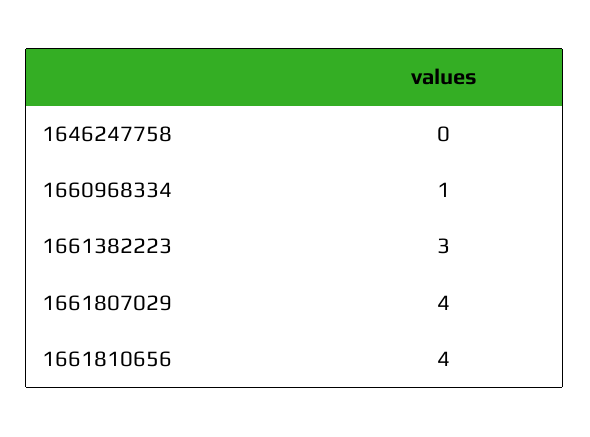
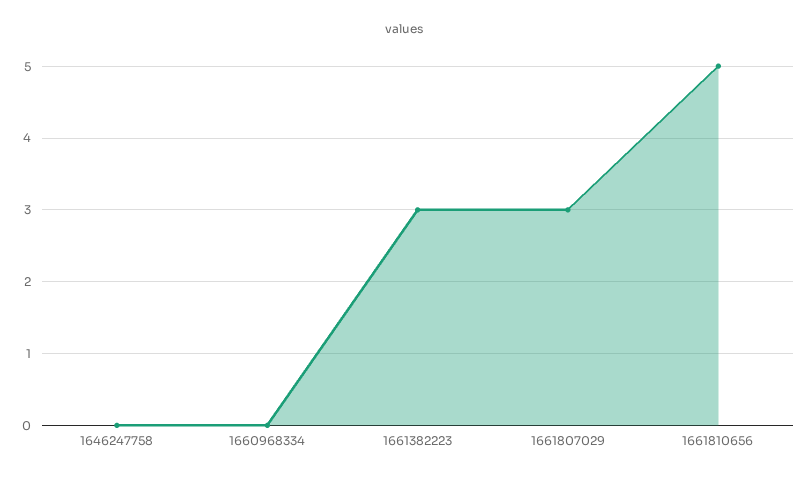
1660968334: 1 -> 0
1661807029: 4 -> 3
1661810656: 4 -> 5

